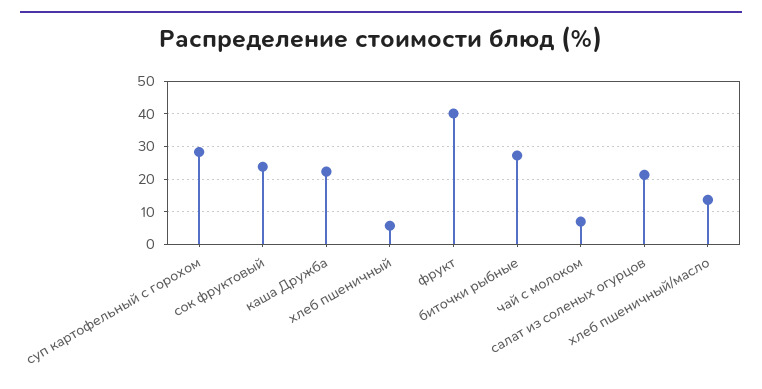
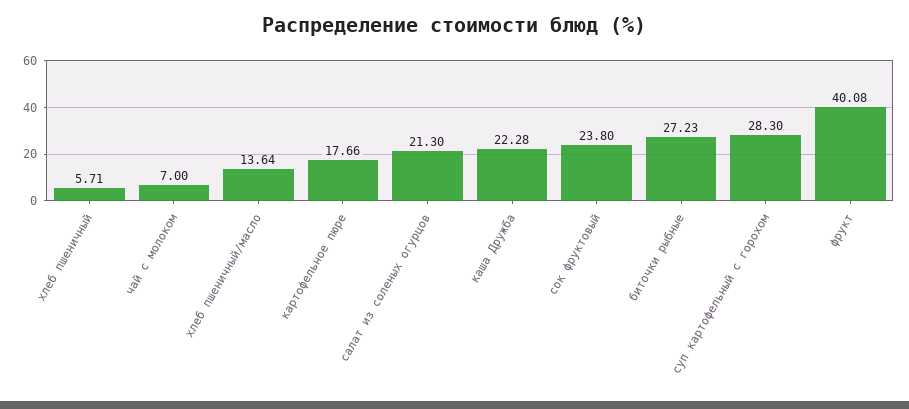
картофельное пюре: none -> 17.66

